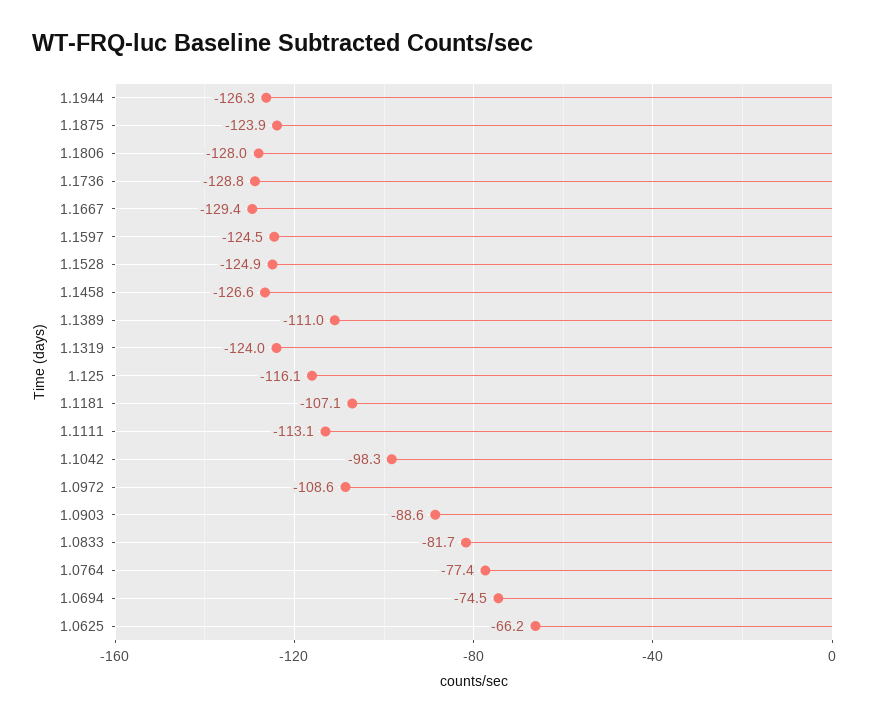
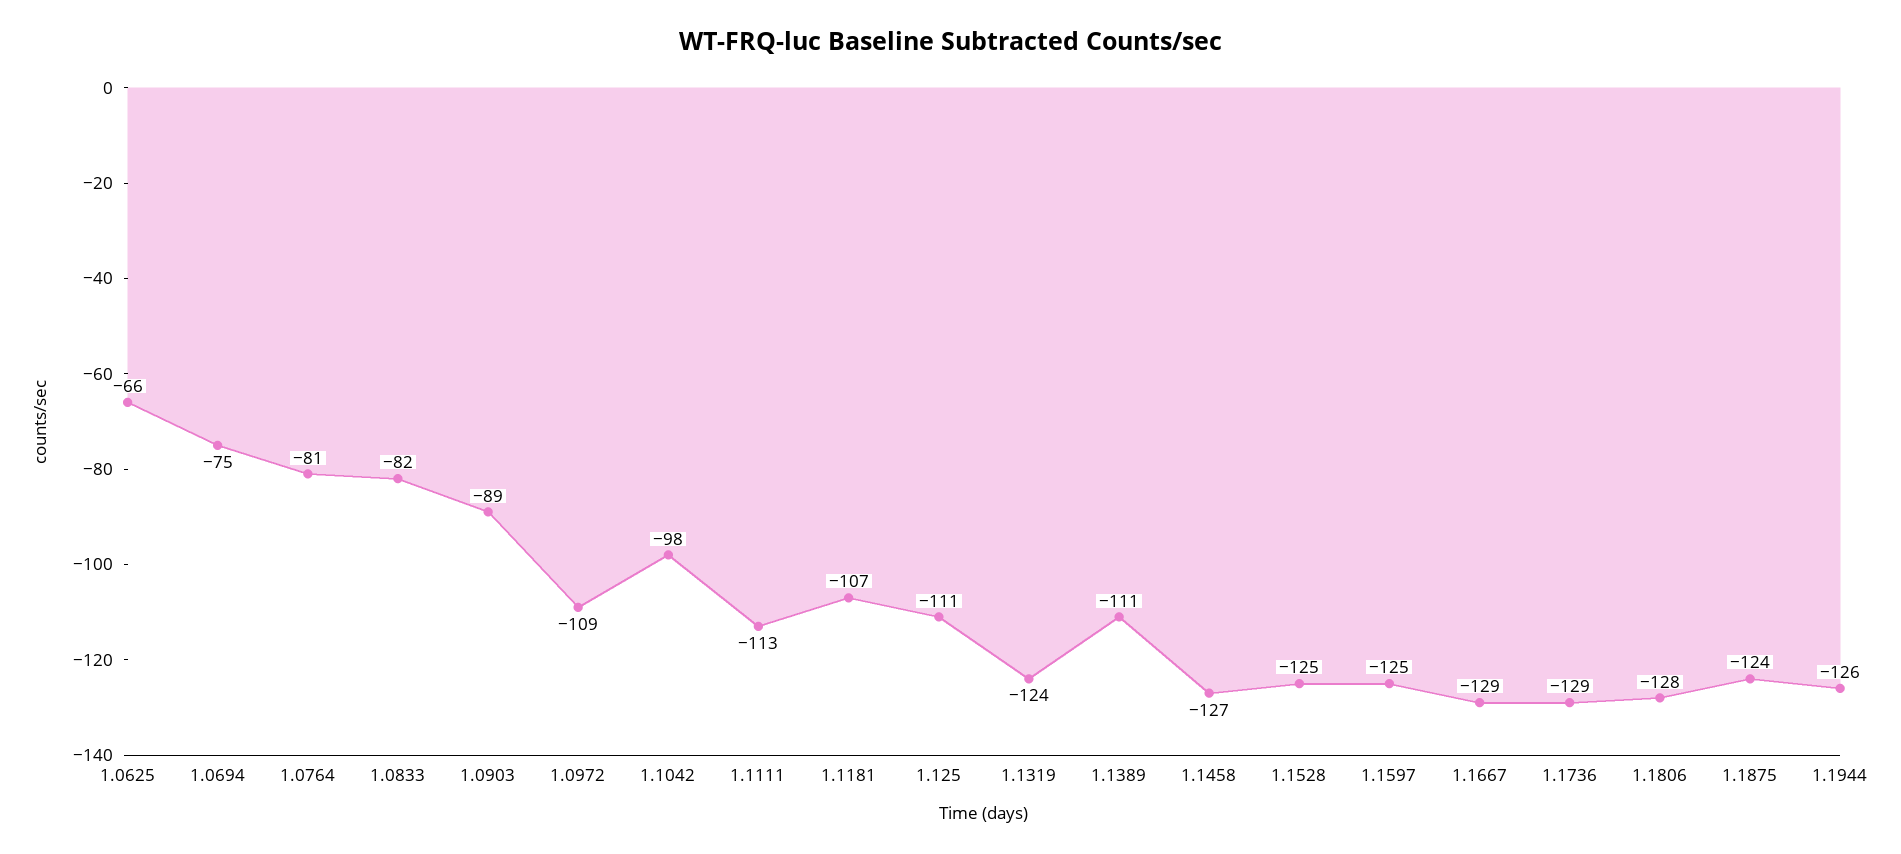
1.125: -116.1 -> -111
1.0764: -77.4 -> -81

